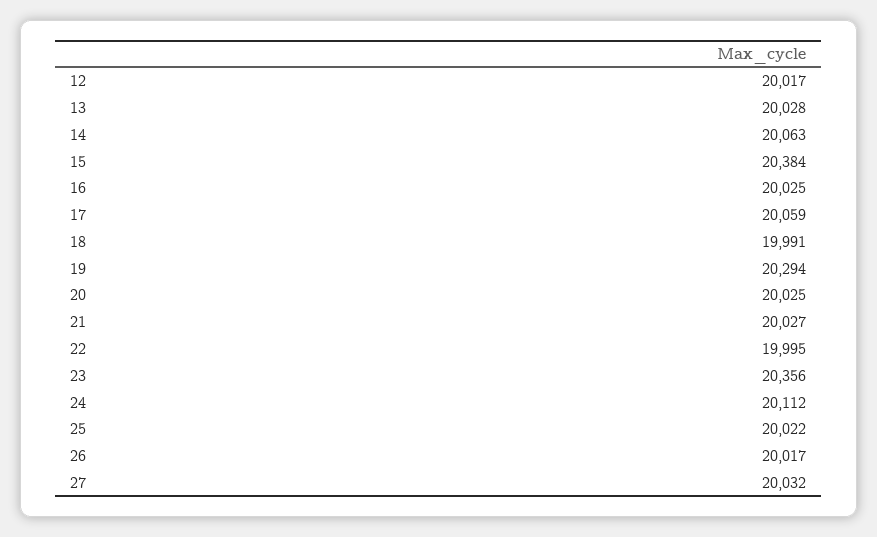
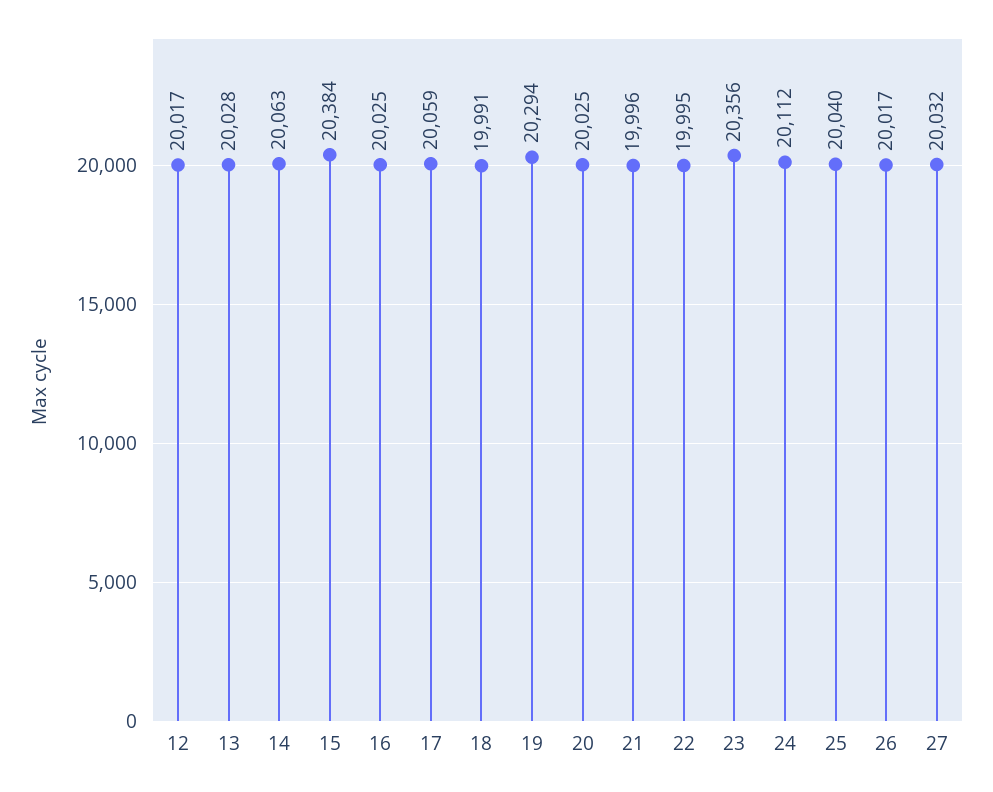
21: 20027 -> 19996
25: 20022 -> 20040

